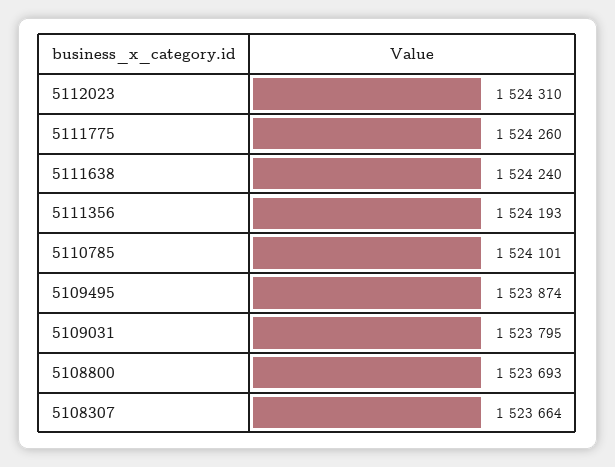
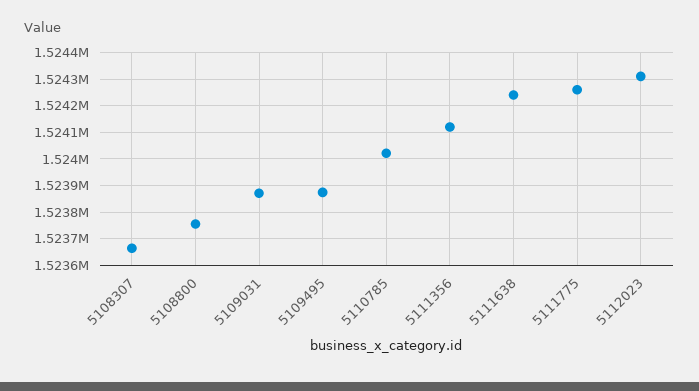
5111356: 1524193 -> 1524125
5110785: 1524101 -> 1524025
5109031: 1523795 -> 1523875
5108800: 1523693 -> 1523750

